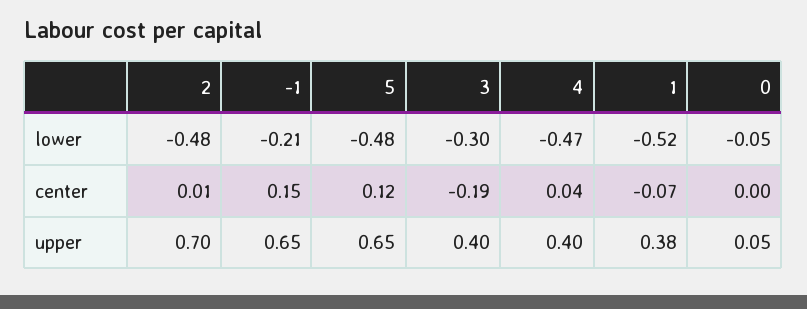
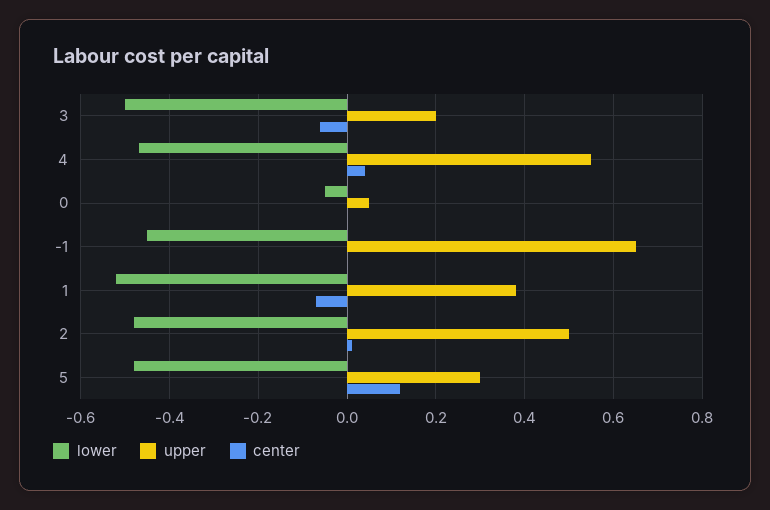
lower, -1: -0.21 -> -0.45
lower, 3: -0.3 -> -0.5
center, -1: 0.15 -> 0
center, 3: -0.19 -> -0.05
upper, 2: 0.7 -> 0.5
upper, 5: 0.65 -> 0.3
upper, 3: 0.4 -> 0.2
upper, 4: 0.4 -> 0.55

